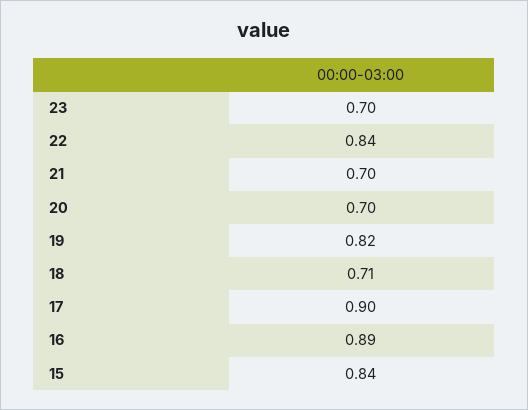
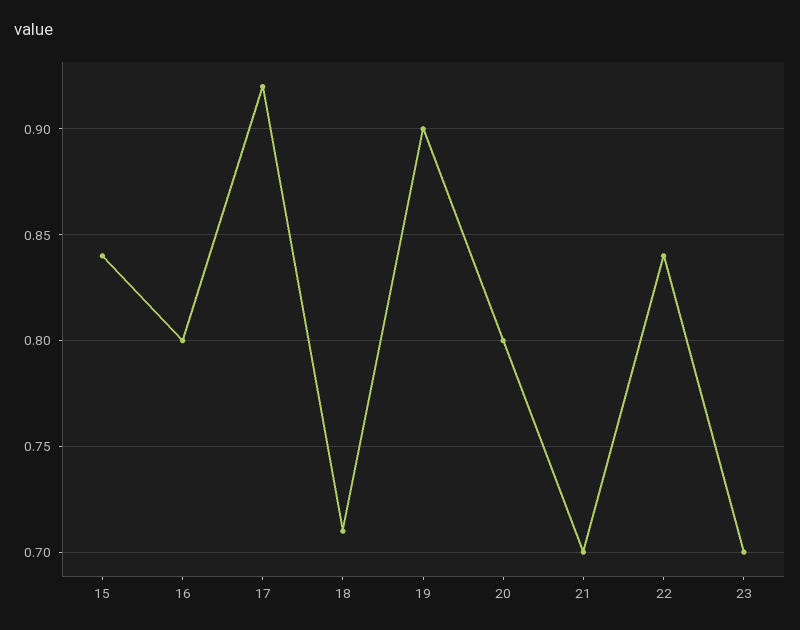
20: 0.7 -> 0.8
19: 0.82 -> 0.9
17: 0.9 -> 0.92
16: 0.89 -> 0.8

